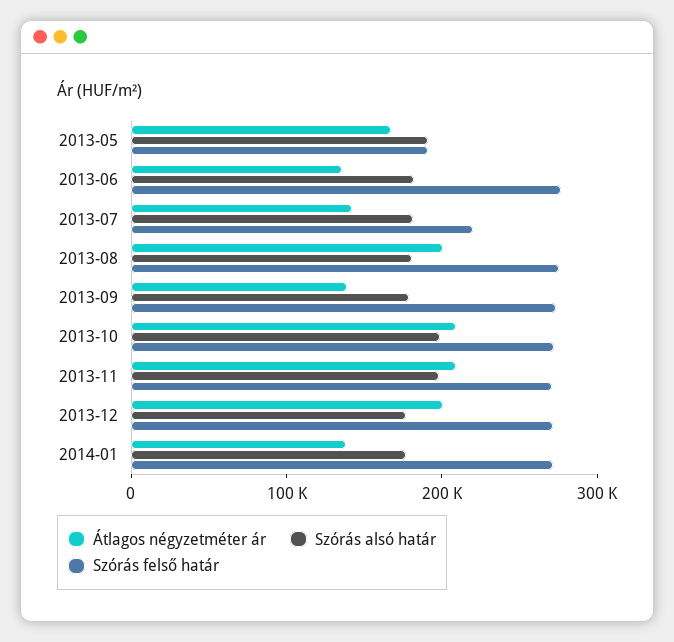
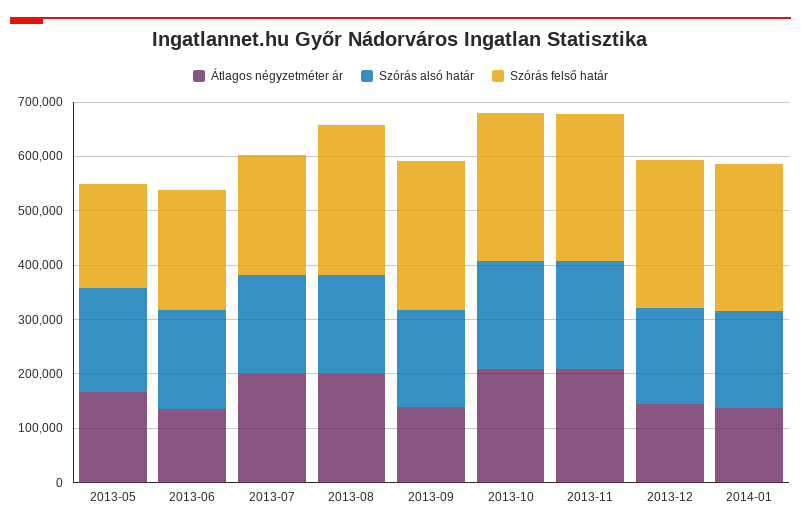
Szórás felső határ, 2013-06: 280000 -> 220000
Átlagos négyzetméter ár, 2013-07: 140000 -> 200000
Átlagos négyzetméter ár, 2013-12: 200000 -> 140000

